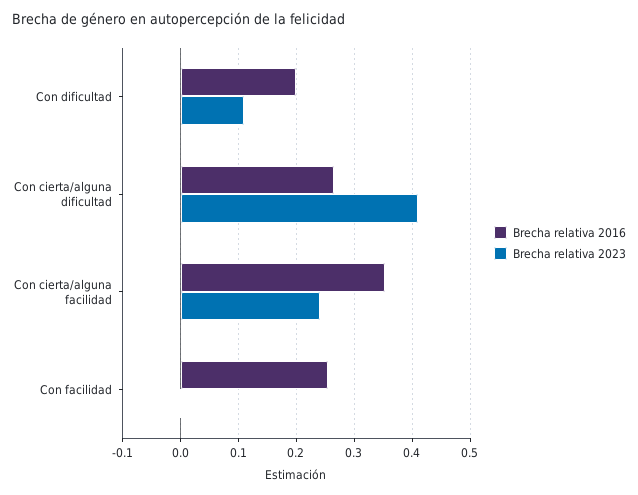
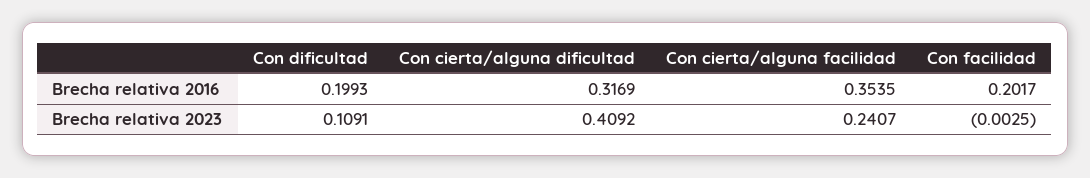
Brecha relativa 2016, Con cierta/alguna dificultad: 0.26 -> 0.3169
Brecha relativa 2016, Con facilidad: 0.26 -> 0.2017

